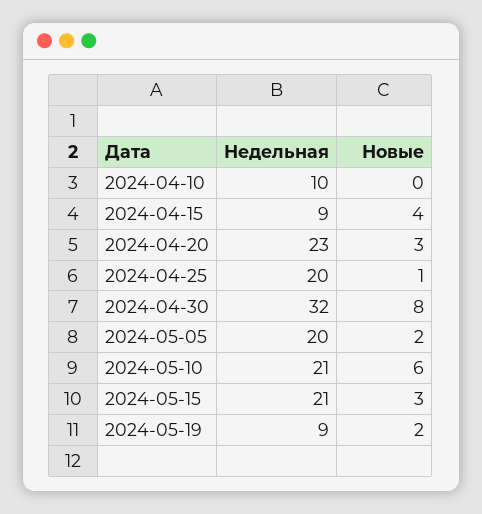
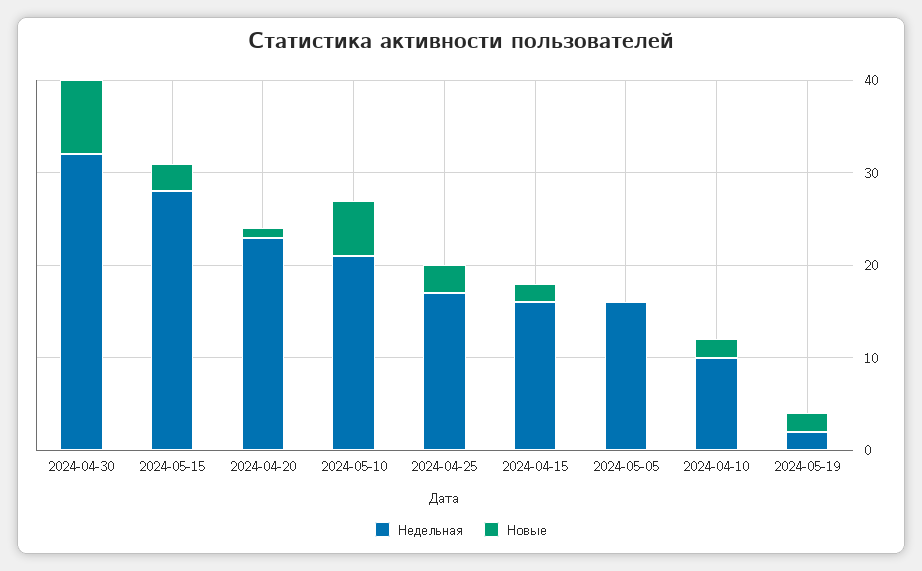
Новые, 2024-04-10: 0 -> 2
Недельная, 2024-04-15: 9 -> 16
Новые, 2024-04-15: 4 -> 2
Новые, 2024-04-20: 3 -> 1
Недельная, 2024-04-25: 20 -> 17
Новые, 2024-04-25: 1 -> 3
Недельная, 2024-05-05: 20 -> 16
Новые, 2024-05-05: 2 -> 0
Недельная, 2024-05-15: 21 -> 28
Недельная, 2024-05-19: 9 -> 2

